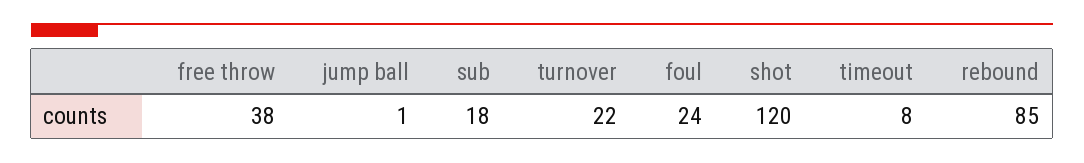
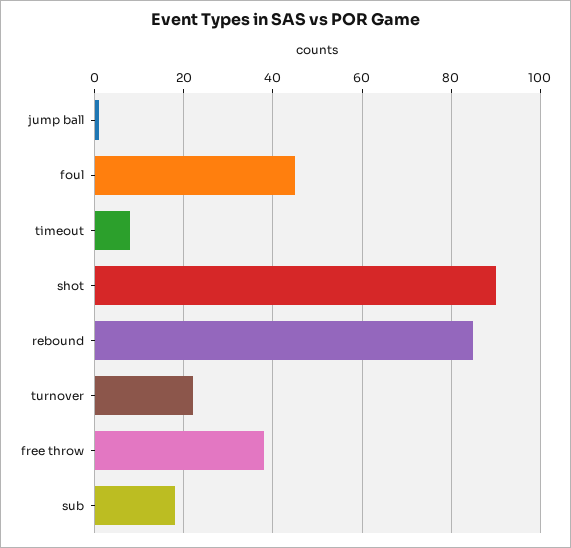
foul: 24 -> 45
shot: 120 -> 90

